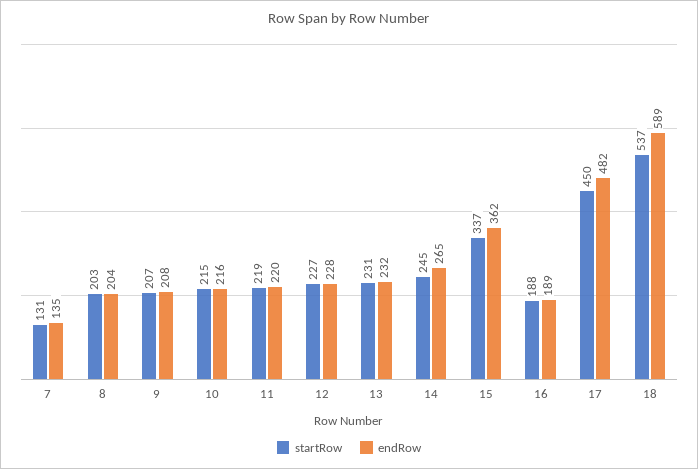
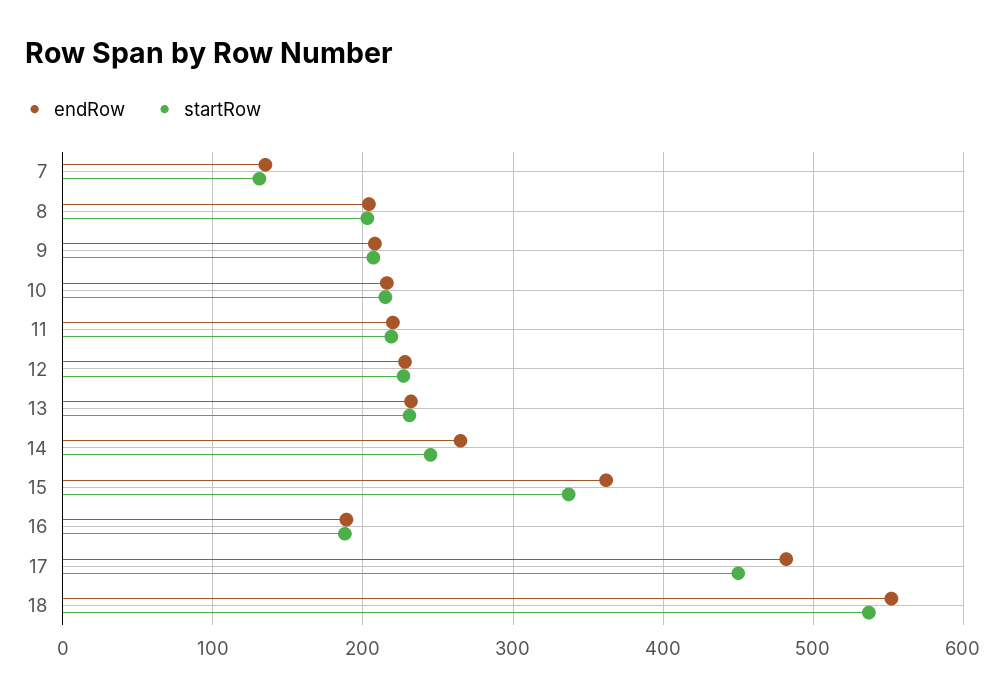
endRow, 18: 589 -> 550

